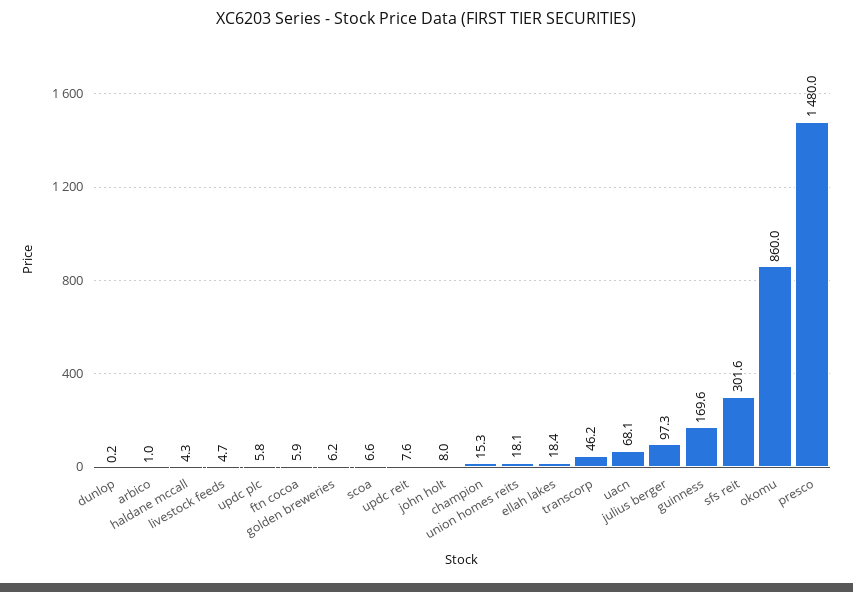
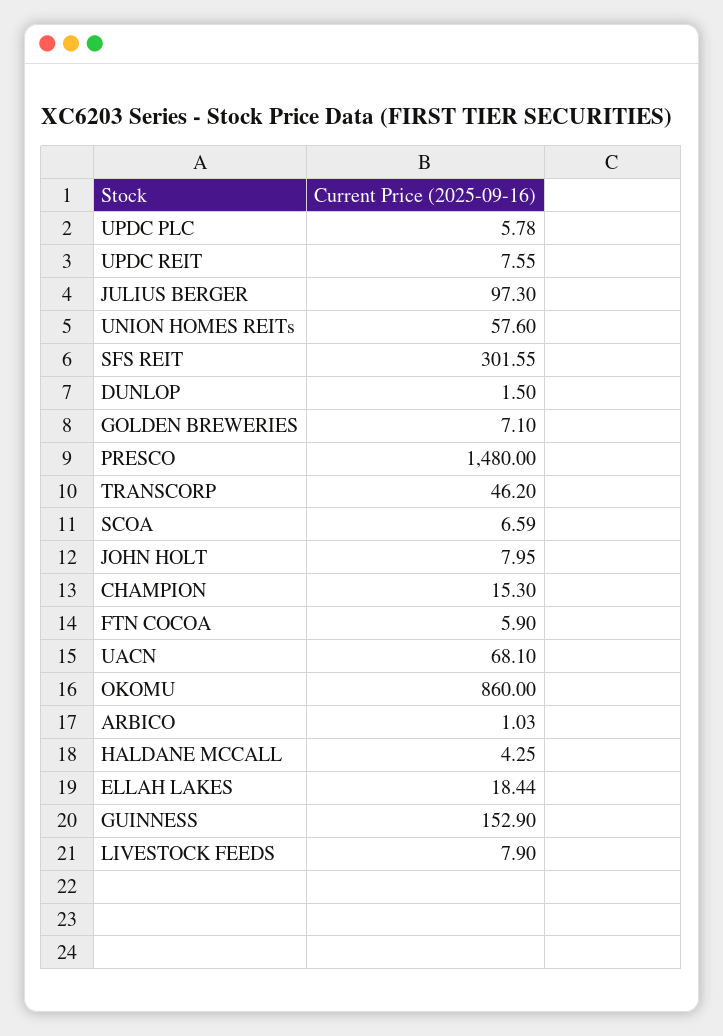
dunlop: 0.2 -> 1.5
livestock feeds: 4.7 -> 7.9
golden breweries: 6.2 -> 7.1
union homes reits: 18.1 -> 57.6
guinness: 169.6 -> 152.9

